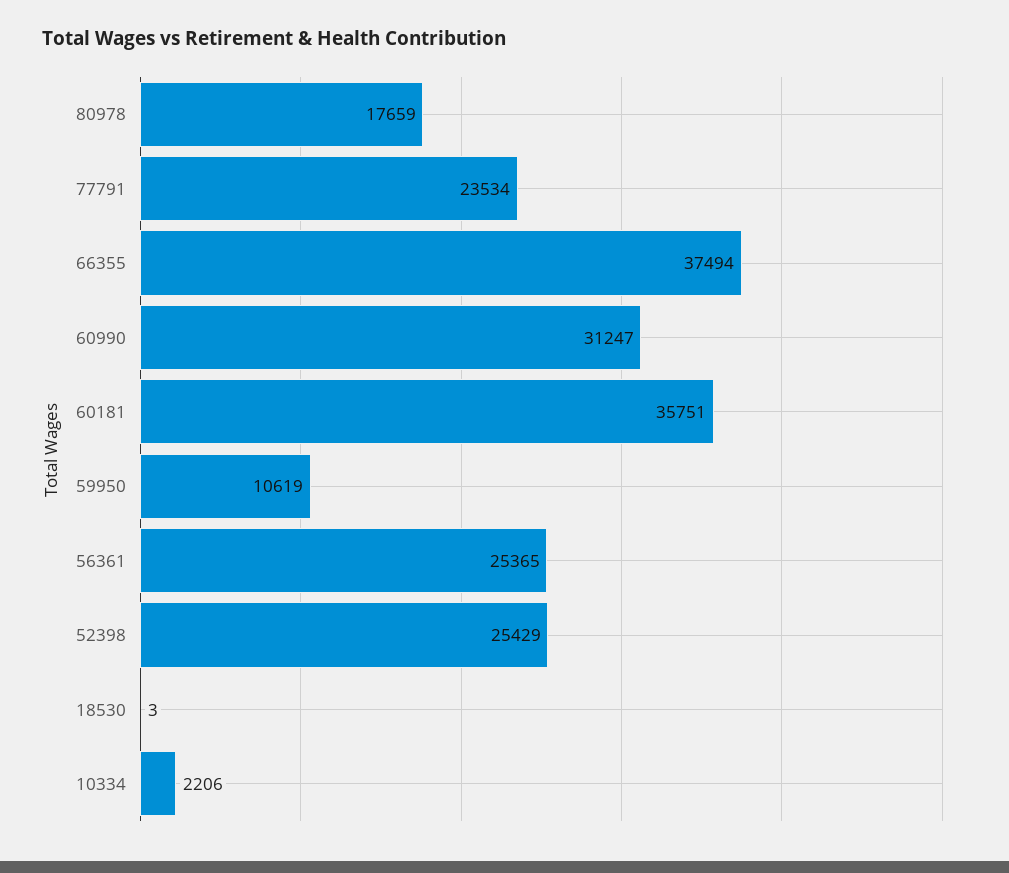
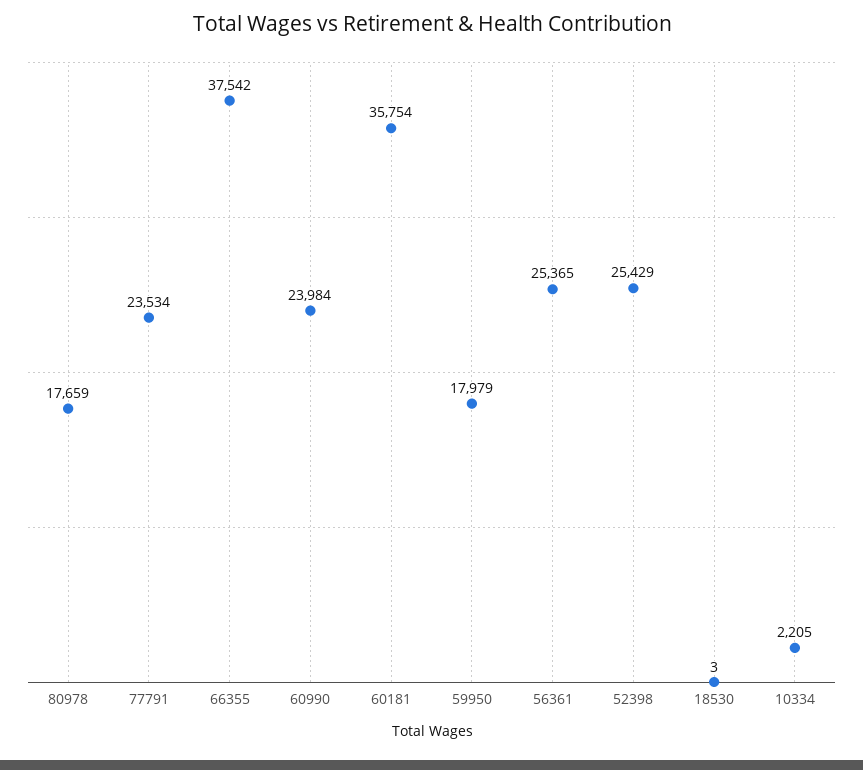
66355: 37494 -> 37542
60990: 31247 -> 23984
60181: 35751 -> 35754
59950: 10619 -> 17979
10334: 2206 -> 2205

